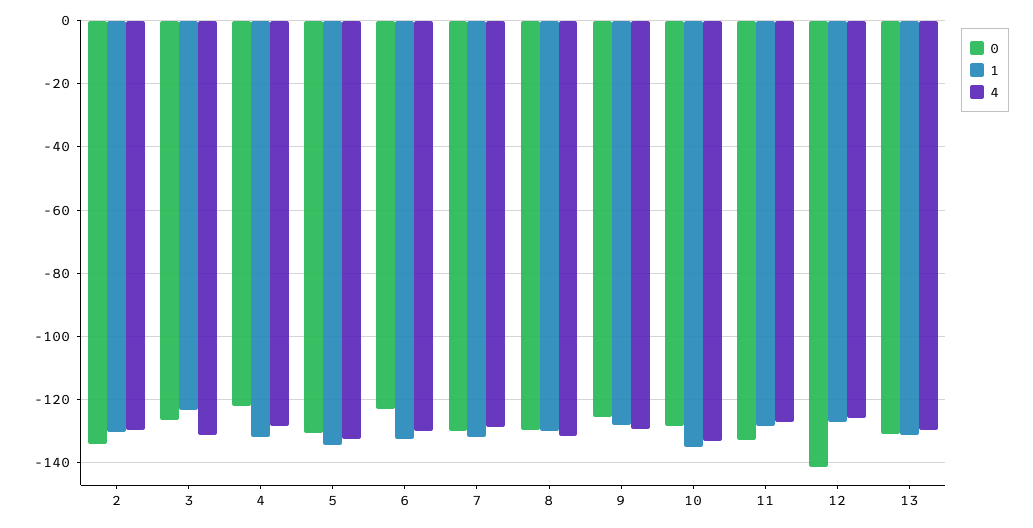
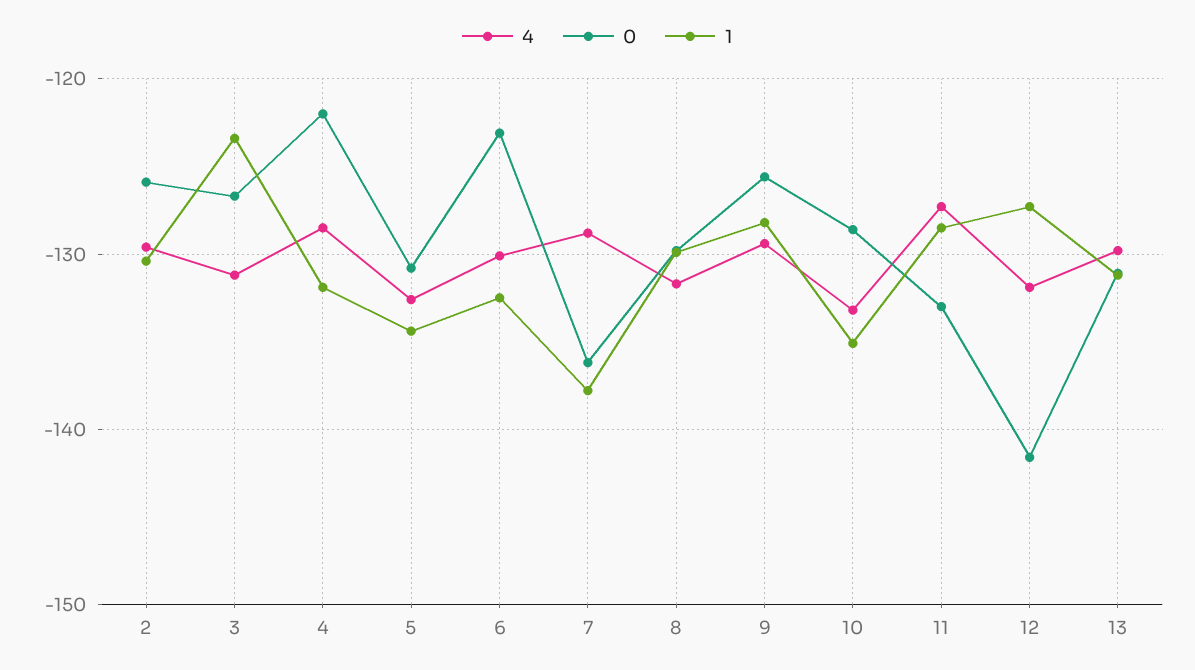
0, 2: -134 -> -126
0, 7: -130 -> -136
1, 7: -132 -> -138
4, 12: -126 -> -132

